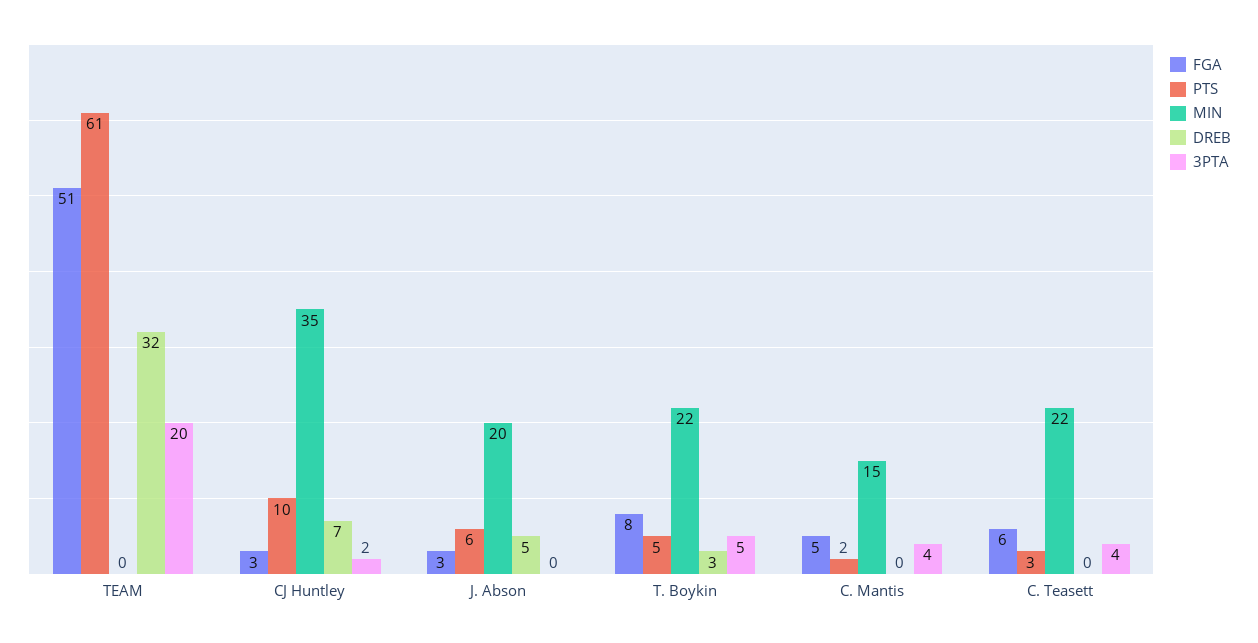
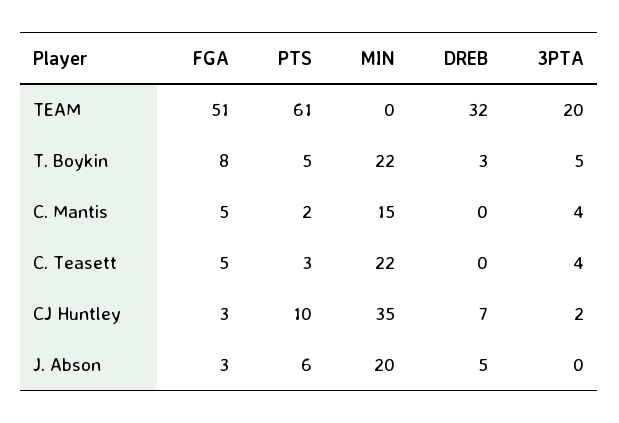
FGA, C. Teasett: 6 -> 5

